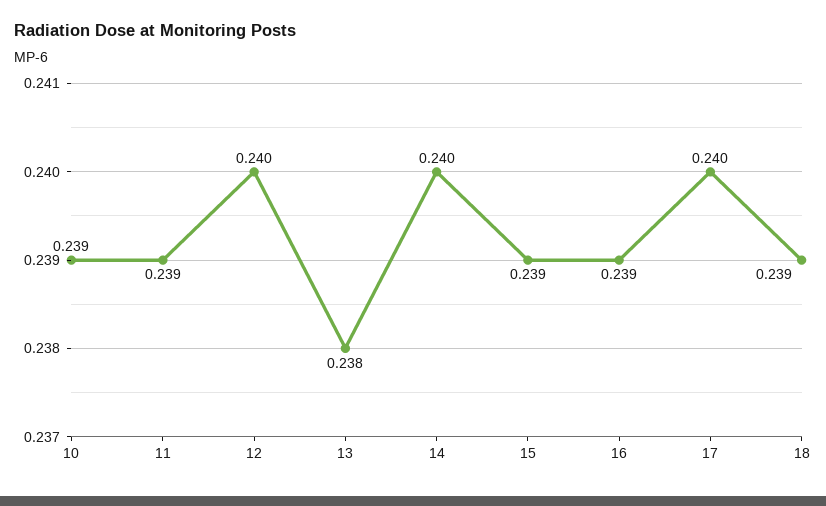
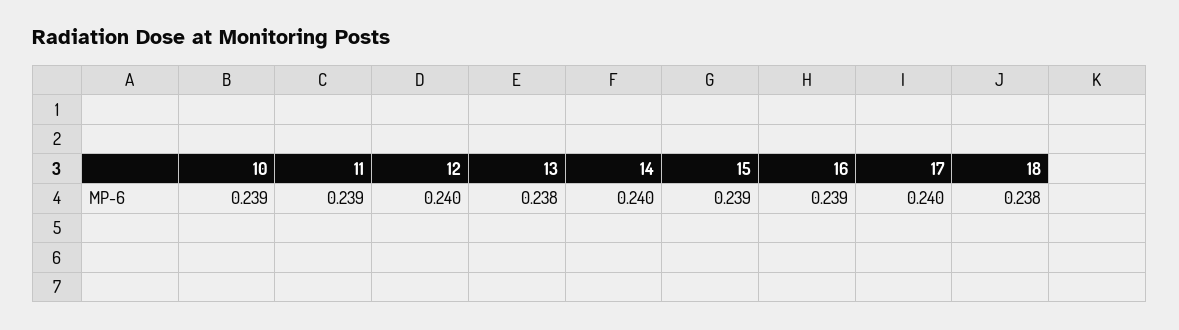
18: 0.239 -> 0.238

